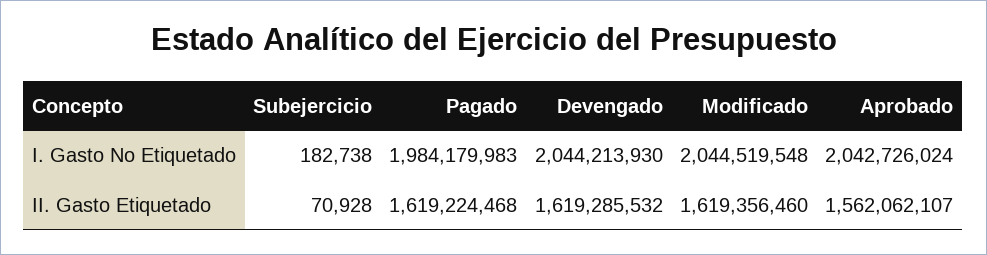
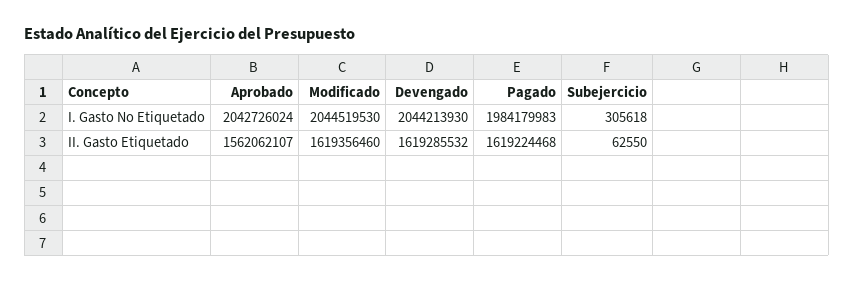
Subejercicio, I. Gasto No Etiquetado: 182738 -> 305618
Modificado, I. Gasto No Etiquetado: 2044519548 -> 2044519530
Subejercicio, II. Gasto Etiquetado: 70928 -> 62550

